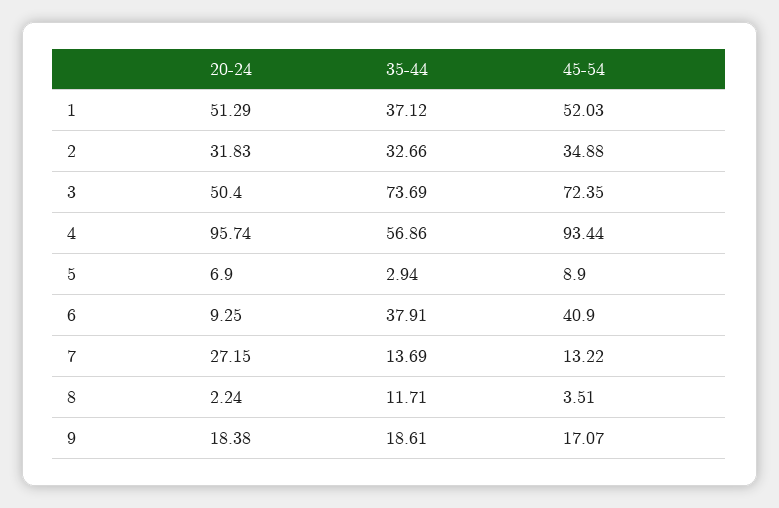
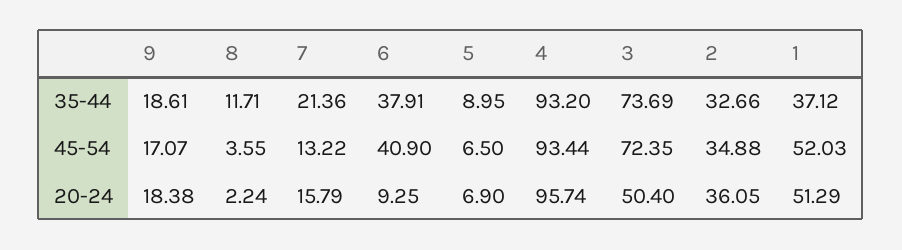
20-24, 2: 31.83 -> 36.05
35-44, 4: 56.86 -> 93.2
35-44, 5: 2.94 -> 8.95
45-54, 5: 8.9 -> 6.5
20-24, 7: 27.15 -> 15.79
35-44, 7: 13.69 -> 21.36
45-54, 8: 3.51 -> 3.55

